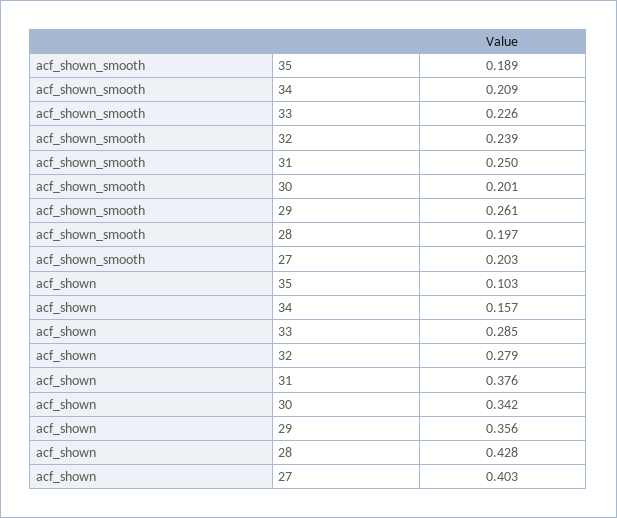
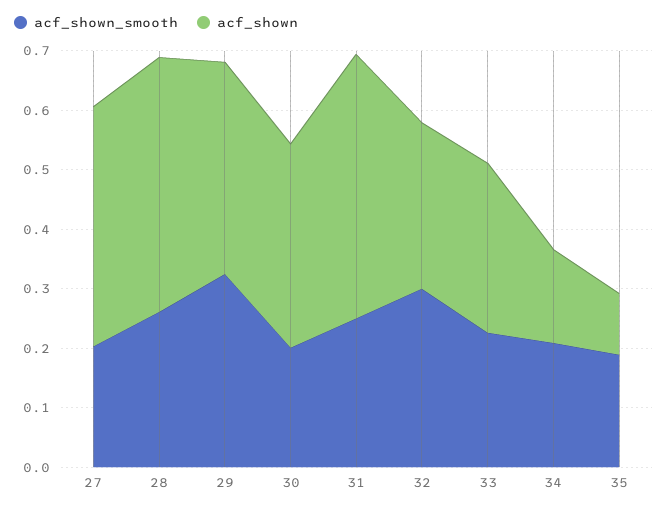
acf_shown_smooth, 32: 0.239 -> 0.3
acf_shown_smooth, 29: 0.261 -> 0.32
acf_shown_smooth, 28: 0.197 -> 0.26
acf_shown, 31: 0.376 -> 0.44

